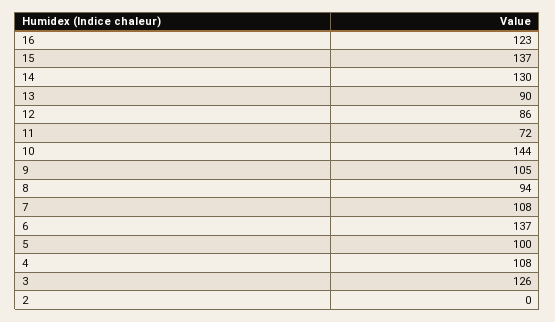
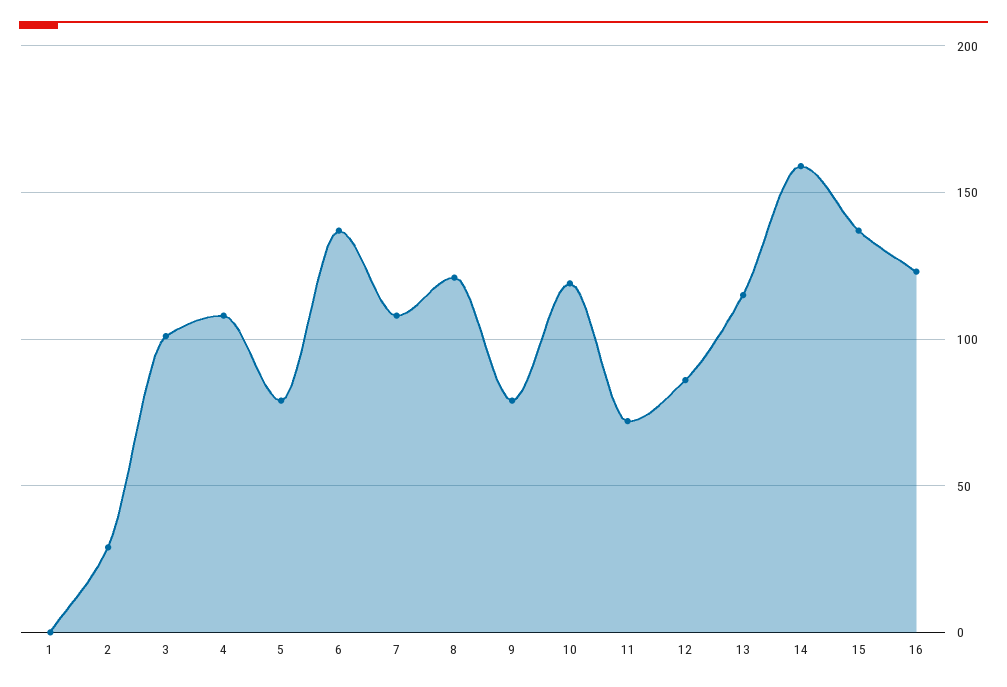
14: 130 -> 160
13: 90 -> 115
10: 144 -> 120
9: 105 -> 80
8: 94 -> 120
5: 100 -> 80
3: 126 -> 100
2: 0 -> 30
1: none -> 0

